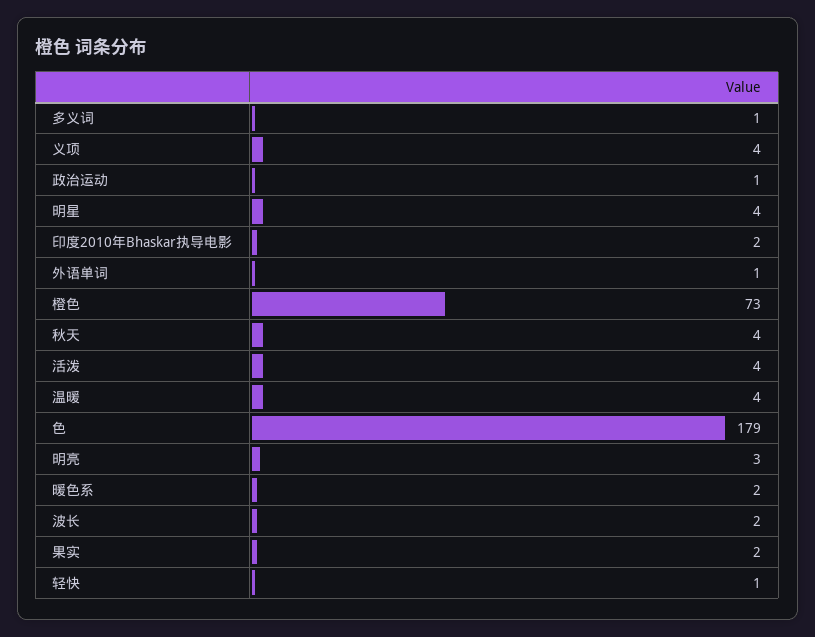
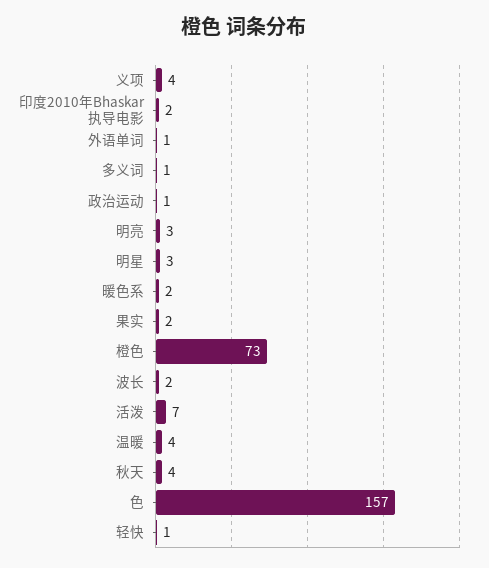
明星: 4 -> 3
活泼: 4 -> 7
色: 179 -> 157

